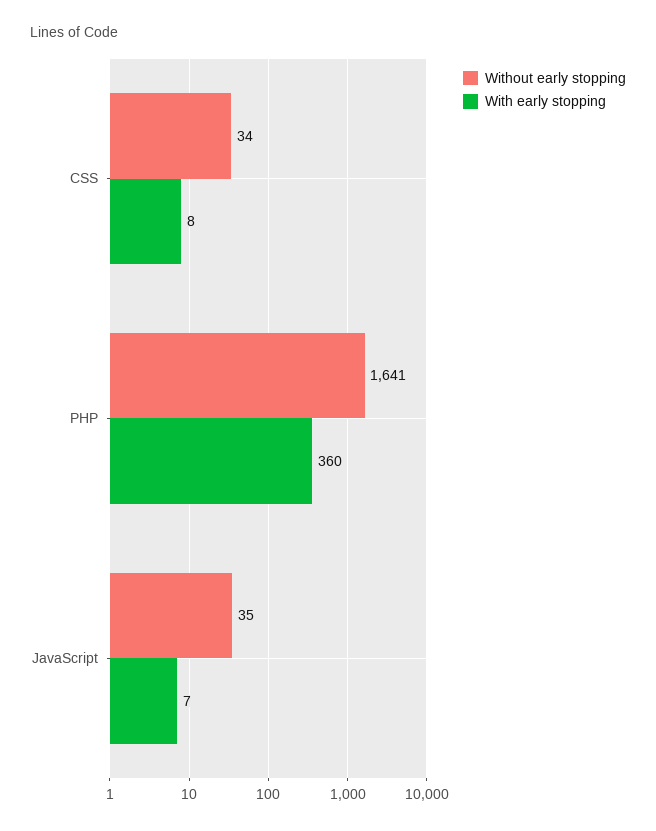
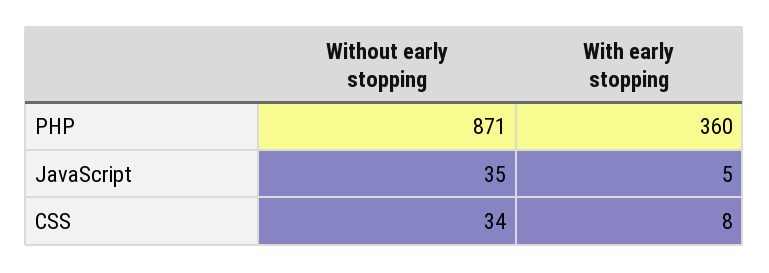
Without early stopping, PHP: 1641 -> 871
With early stopping, JavaScript: 7 -> 5

